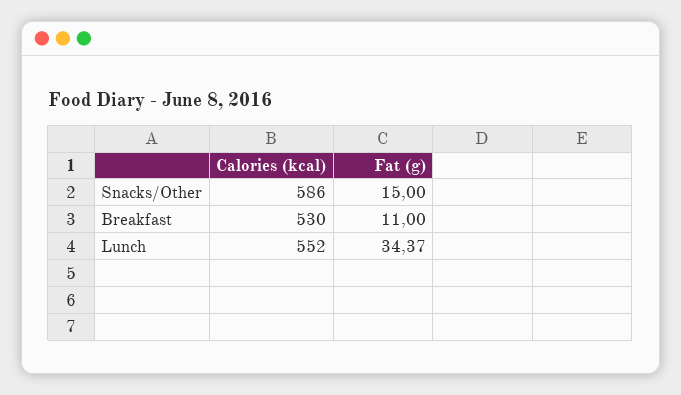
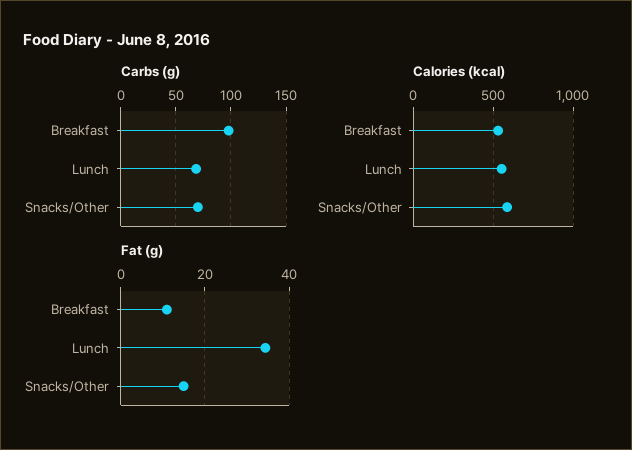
Carbs (g), Breakfast: none -> 100
Carbs (g), Lunch: none -> 70
Carbs (g), Snacks/Other: none -> 70

